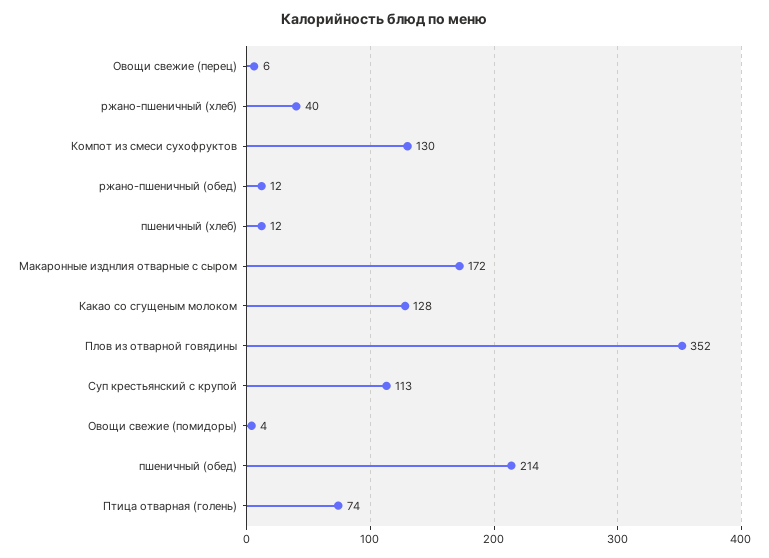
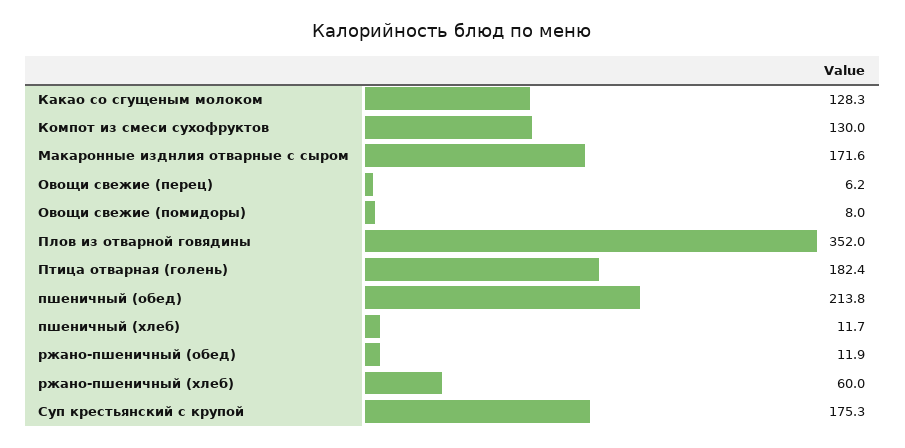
ржано-пшеничный (хлеб): 40 -> 60
Суп крестьянский с крупой: 113 -> 175.3
Овощи свежие (помидоры): 4 -> 8
Птица отварная (голень): 74 -> 182.4

